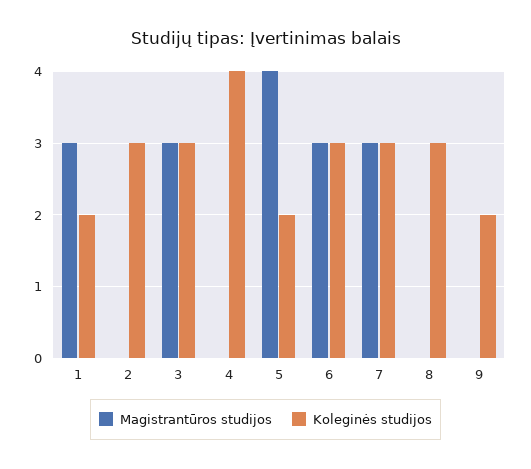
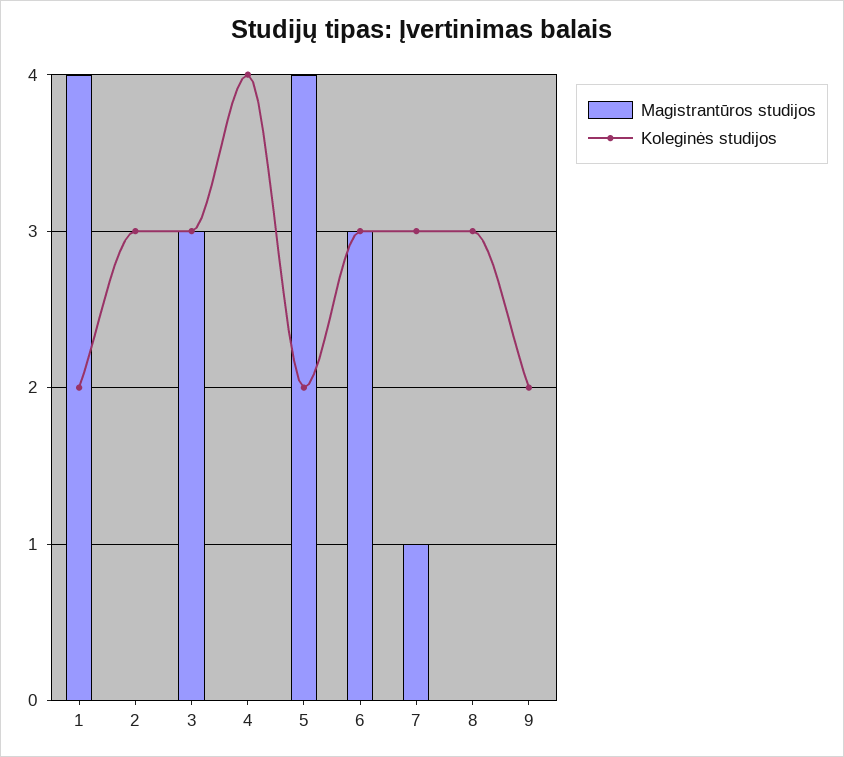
Magistrantūros studijos, 1: 3 -> 4
Magistrantūros studijos, 7: 3 -> 1

